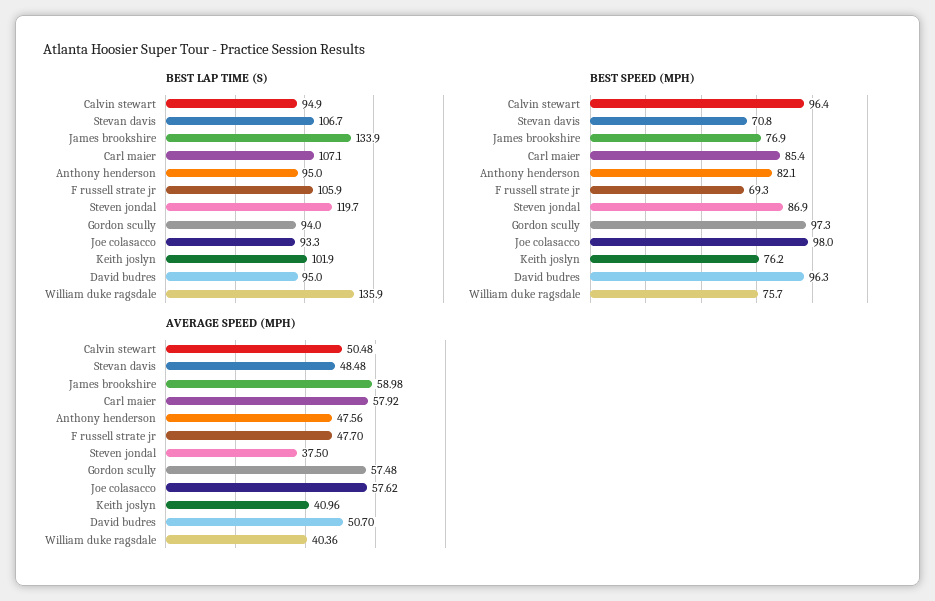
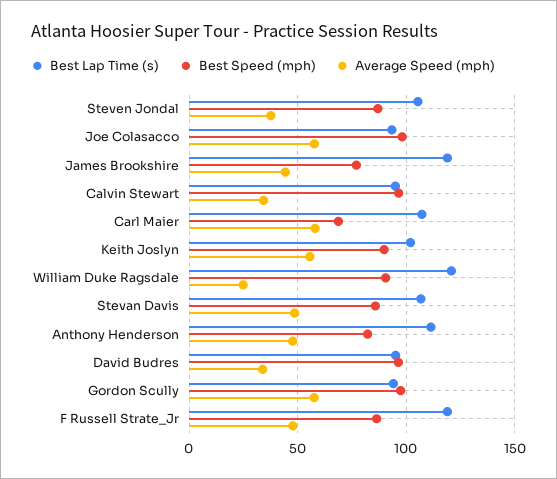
BEST LAP TIME (S), James brookshire: 133.9 -> 120
BEST LAP TIME (S), Anthony henderson: 95 -> 110
BEST LAP TIME (S), F russell strate jr: 105.9 -> 120
BEST LAP TIME (S), Steven jondal: 119.7 -> 105
BEST LAP TIME (S), William duke ragsdale: 135.9 -> 120
BEST SPEED (MPH), Stevan davis: 70.8 -> 85
BEST SPEED (MPH), Carl maier: 85.4 -> 70
BEST SPEED (MPH), F russell strate jr: 69.3 -> 85
BEST SPEED (MPH), Keith joslyn: 76.2 -> 90
BEST SPEED (MPH), William duke ragsdale: 75.7 -> 90
AVERAGE SPEED (MPH), Calvin stewart: 50.48 -> 35
AVERAGE SPEED (MPH), James brookshire: 58.98 -> 45
AVERAGE SPEED (MPH), Keith joslyn: 40.96 -> 55
AVERAGE SPEED (MPH), David budres: 50.7 -> 35
AVERAGE SPEED (MPH), William duke ragsdale: 40.36 -> 25

